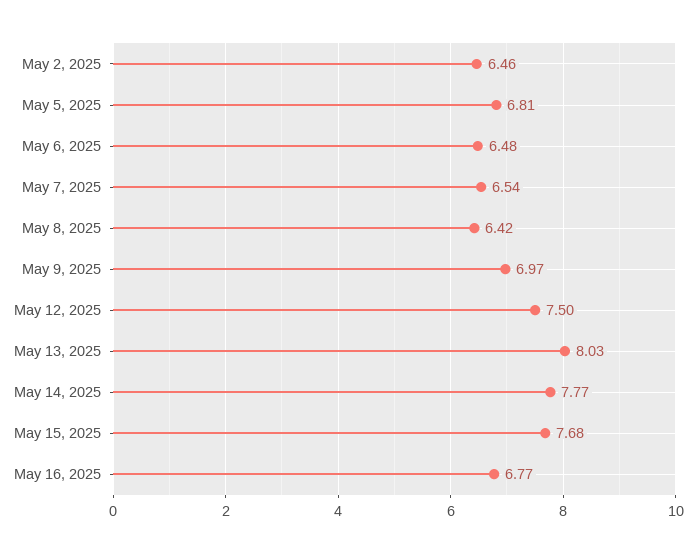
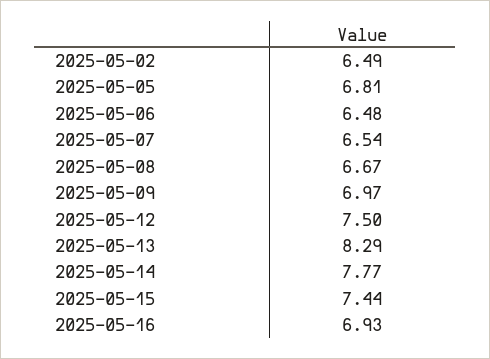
May 2, 2025: 6.46 -> 6.49
May 8, 2025: 6.42 -> 6.67
May 13, 2025: 8.03 -> 8.29
May 15, 2025: 7.68 -> 7.44
May 16, 2025: 6.77 -> 6.93

